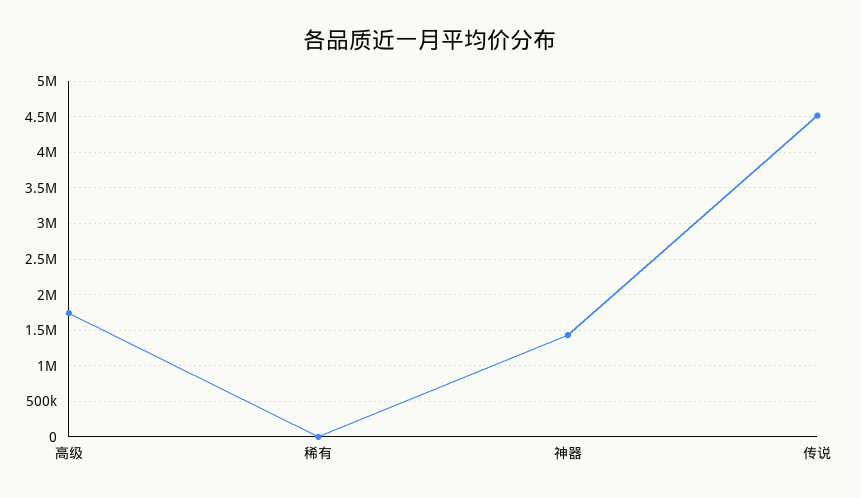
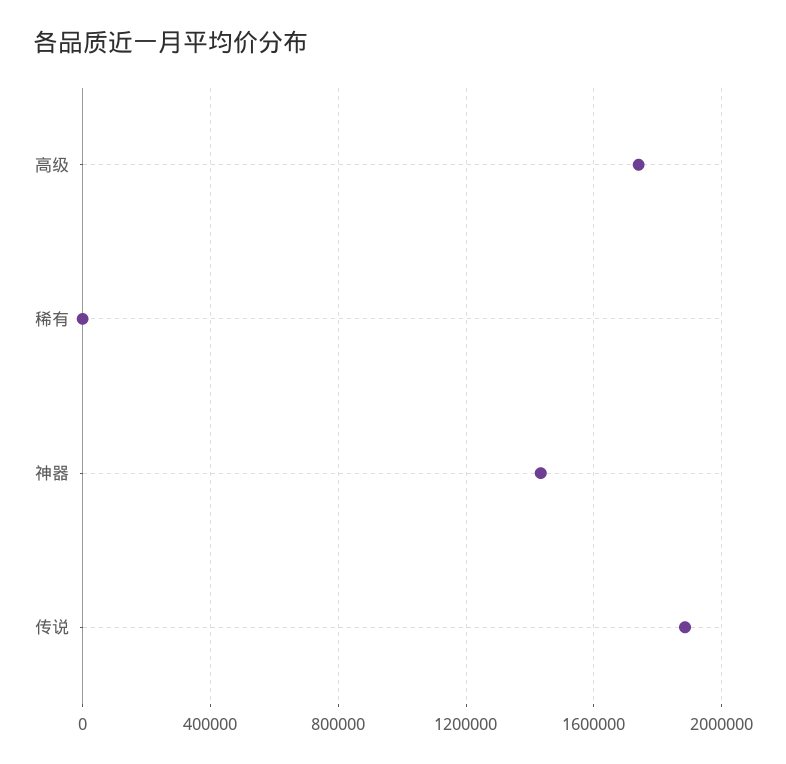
传说: 4500000 -> 1900000

